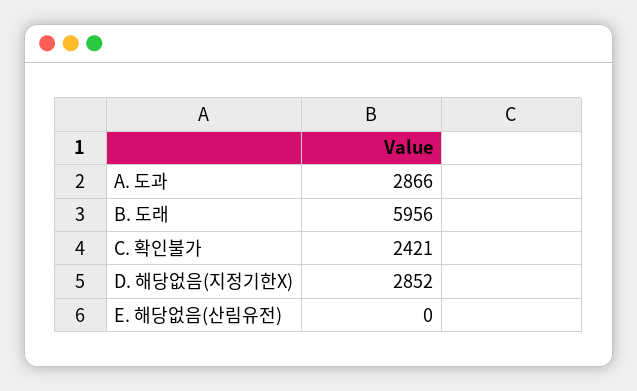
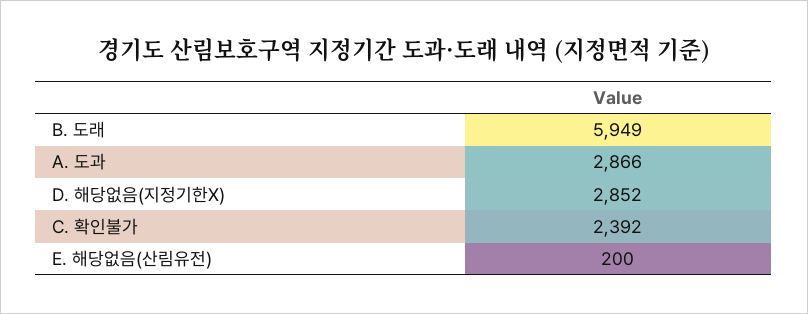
B. 도래: 5956 -> 5949
C. 확인불가: 2421 -> 2392
E. 해당없음(산림유전): 0 -> 200

